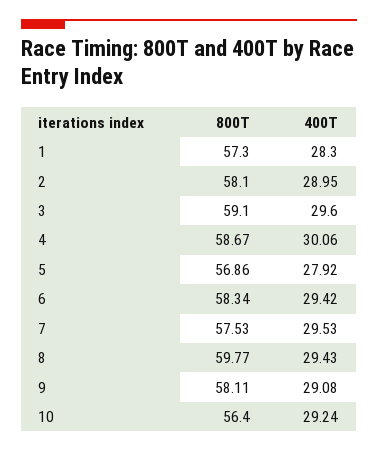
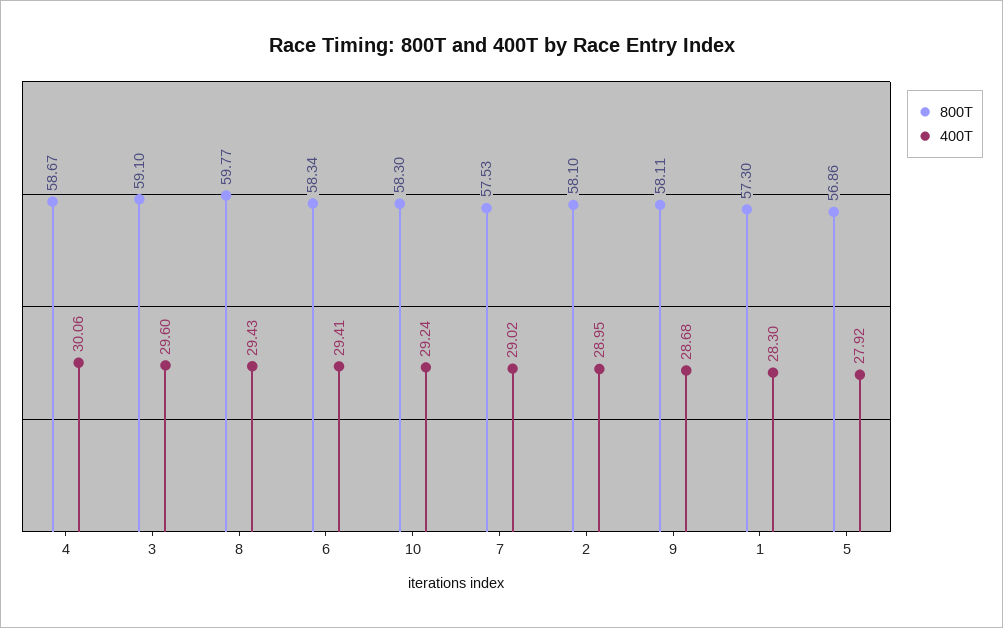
400T, 6: 29.42 -> 29.41
400T, 7: 29.53 -> 29.02
400T, 9: 29.08 -> 28.68
800T, 10: 56.4 -> 58.3

